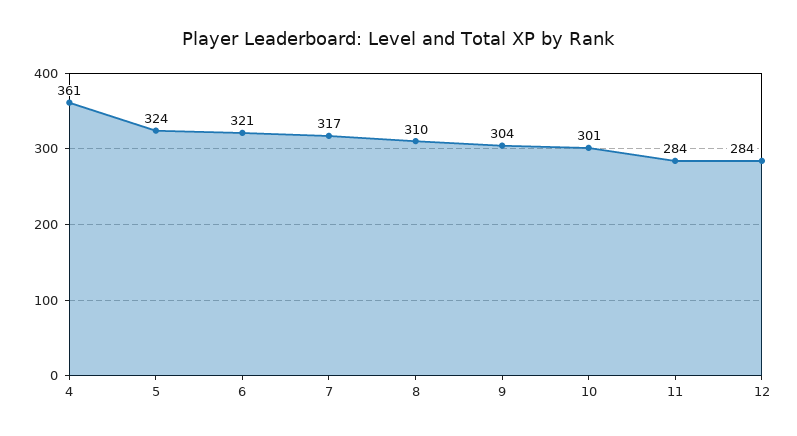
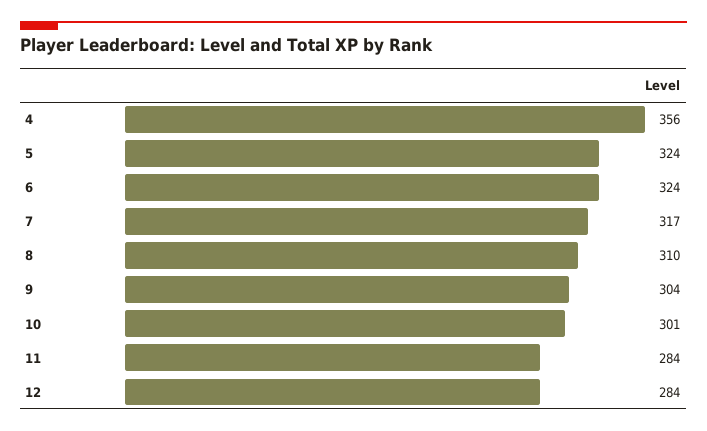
4: 361 -> 356
6: 321 -> 324

